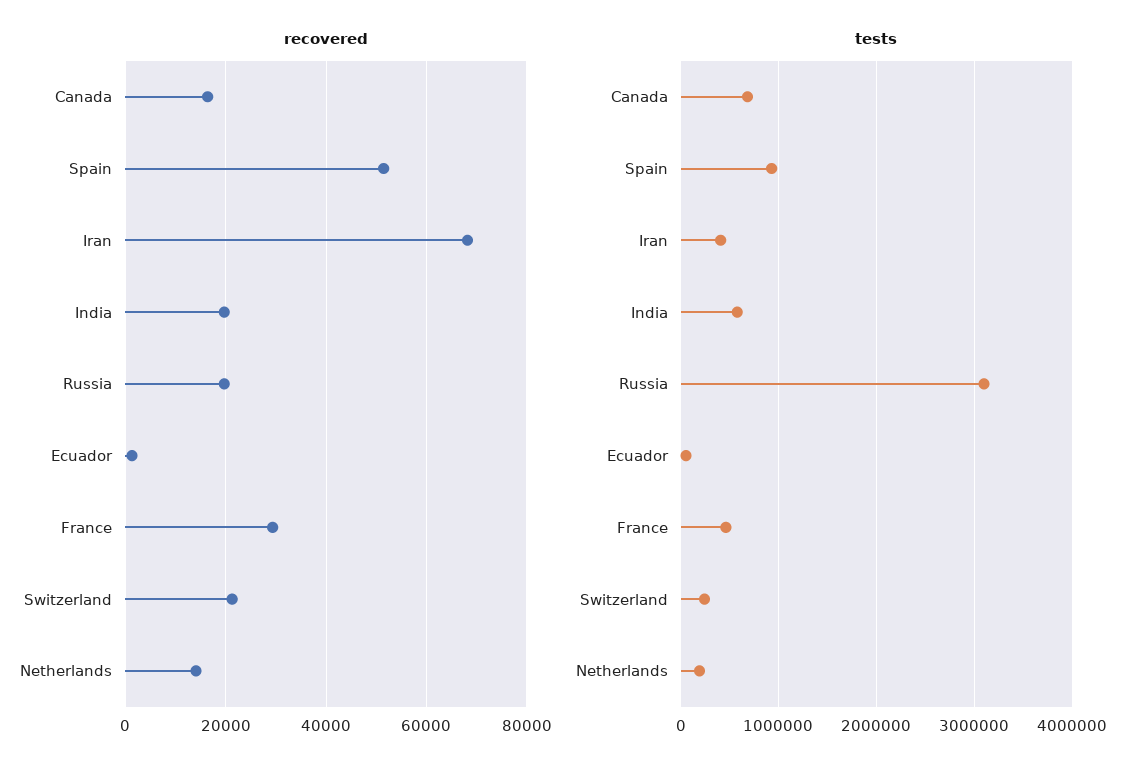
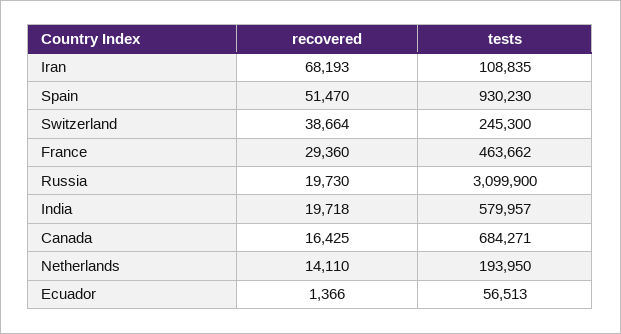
recovered, Switzerland: 22000 -> 38664
tests, Iran: 400000 -> 108835

